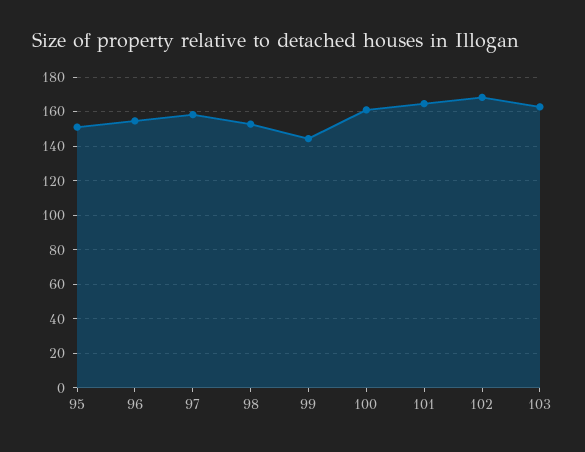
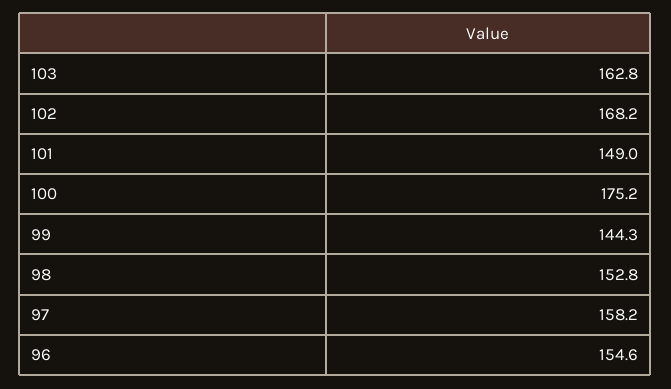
95: 150 -> none
100: 160 -> 175.2
101: 165 -> 149

